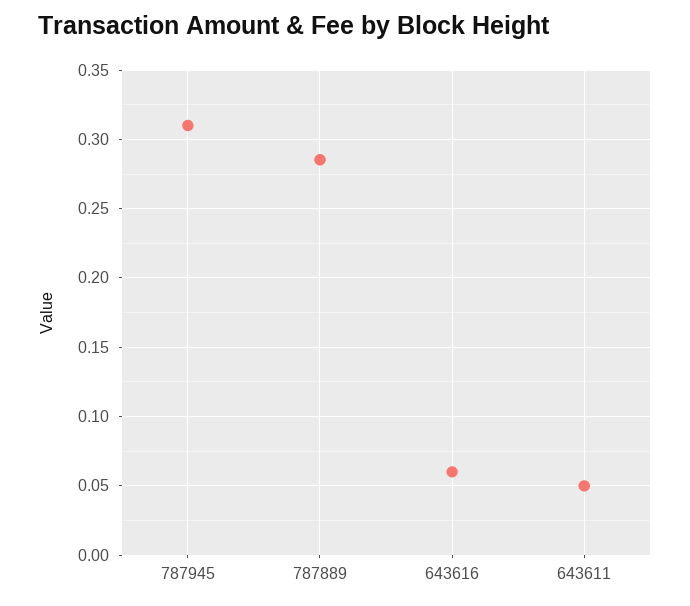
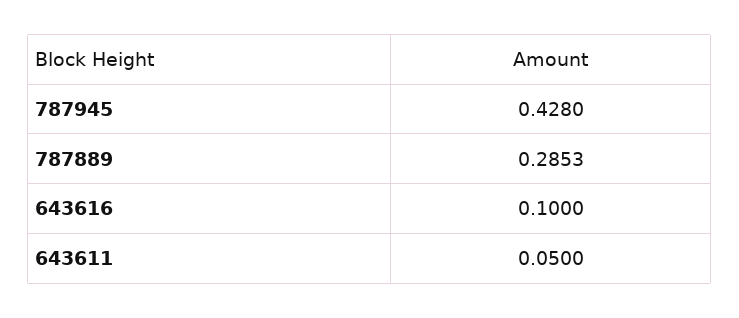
787945: 0.31 -> 0.428
643616: 0.06 -> 0.1

